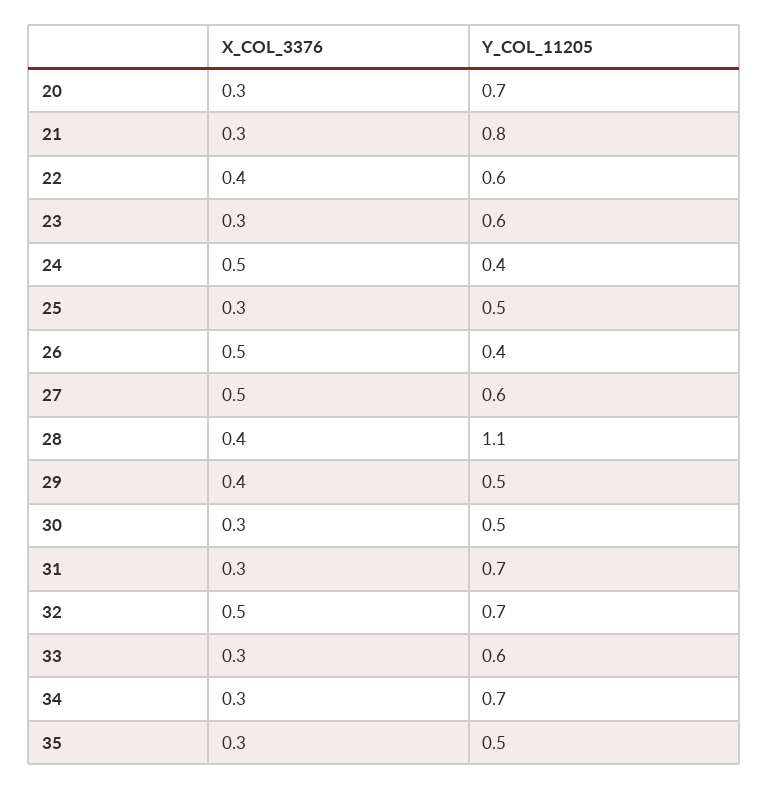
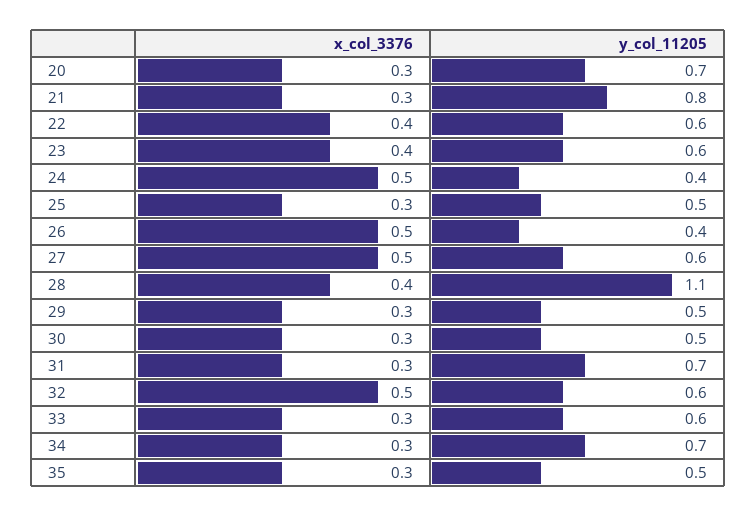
X_COL_3376, 23: 0.3 -> 0.4
X_COL_3376, 29: 0.4 -> 0.3
Y_COL_11205, 32: 0.7 -> 0.6

